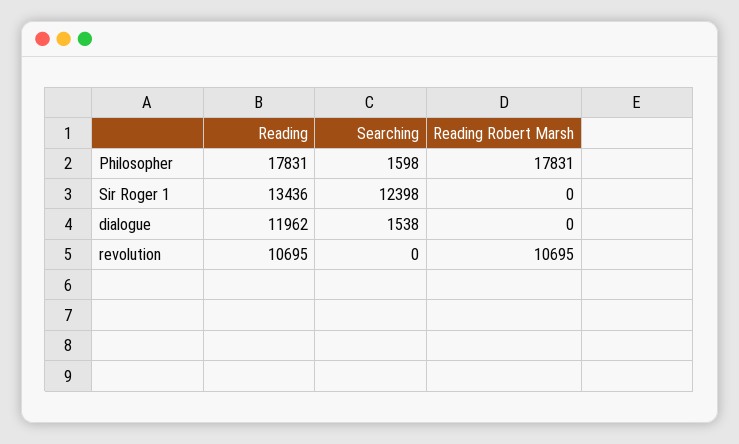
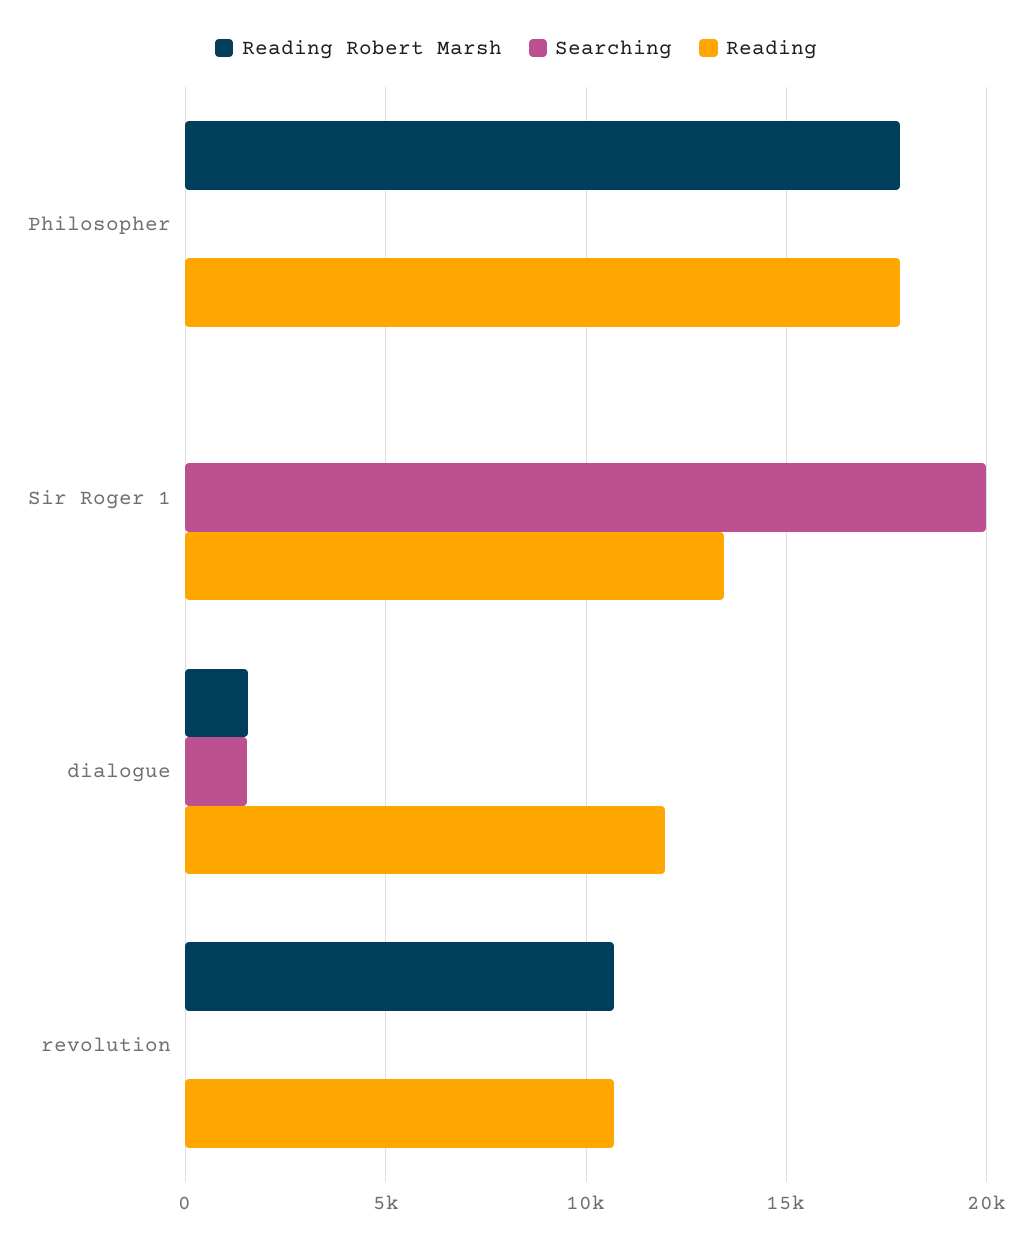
Searching, Philosopher: 1598 -> 0
Searching, Sir Roger 1: 12398 -> 20000
Reading Robert Marsh, dialogue: 0 -> 1500

